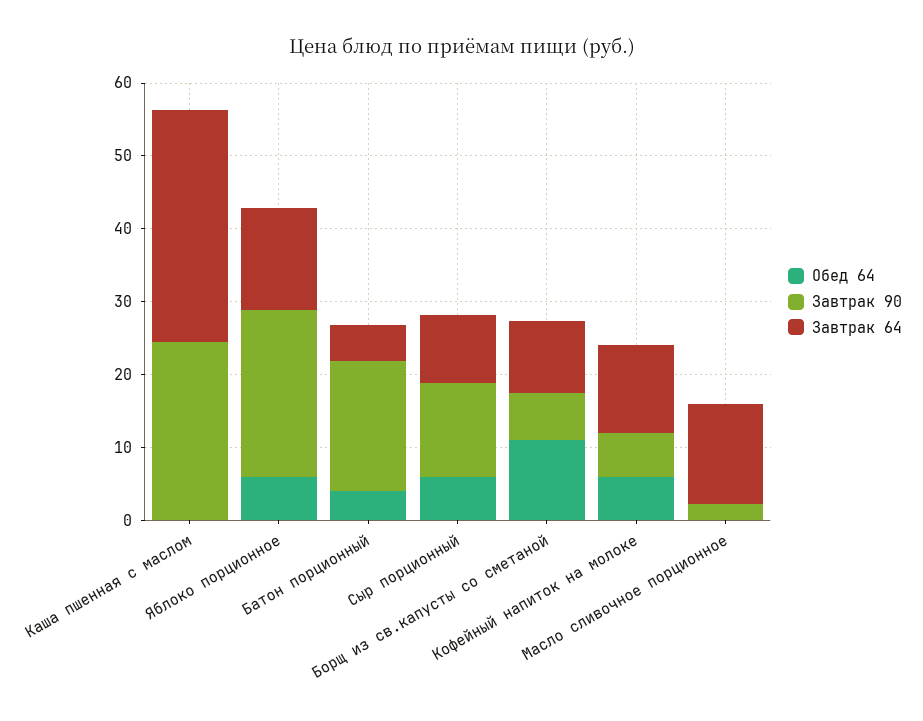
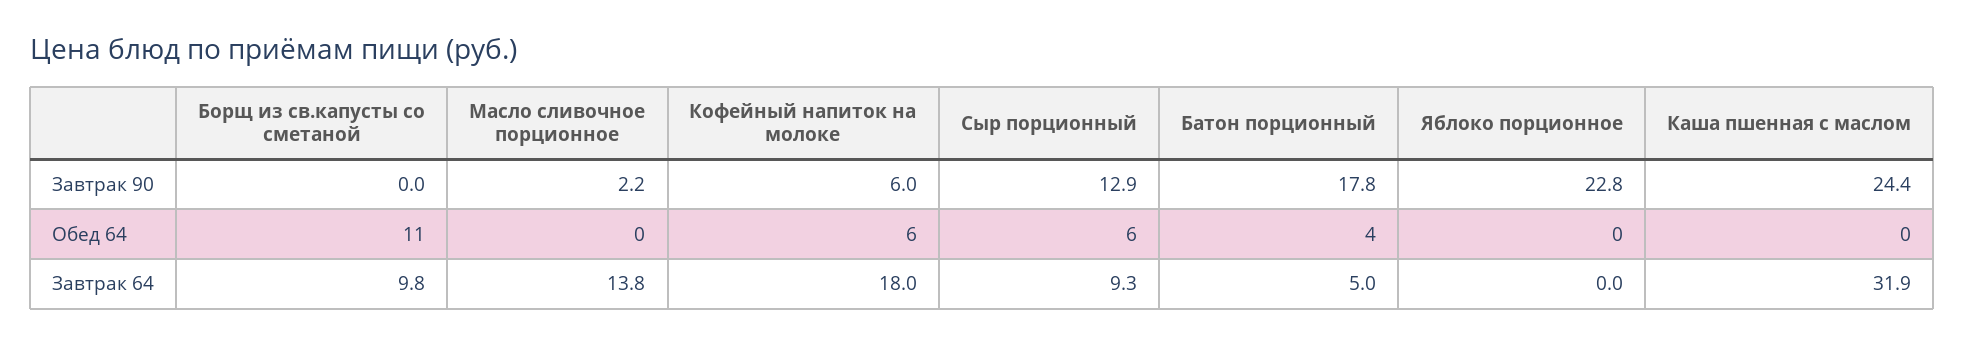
Обед 64, Яблоко порционное: 6 -> 0
Завтрак 64, Яблоко порционное: 14 -> 0
Завтрак 90, Борщ из св.капусты со сметаной: 6 -> 0
Завтрак 64, Кофейный напиток на молоке: 12 -> 18

